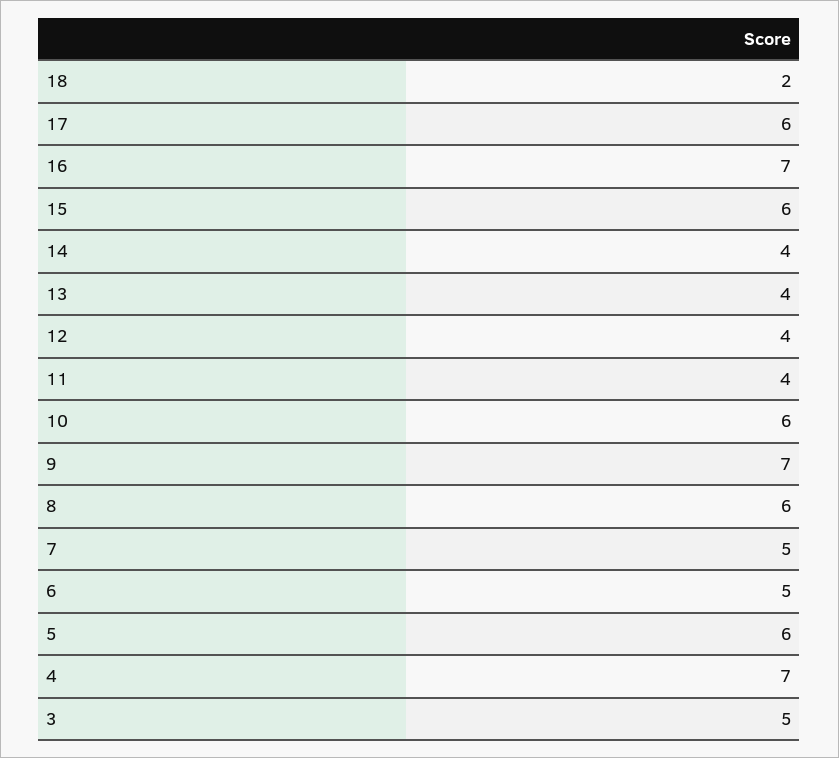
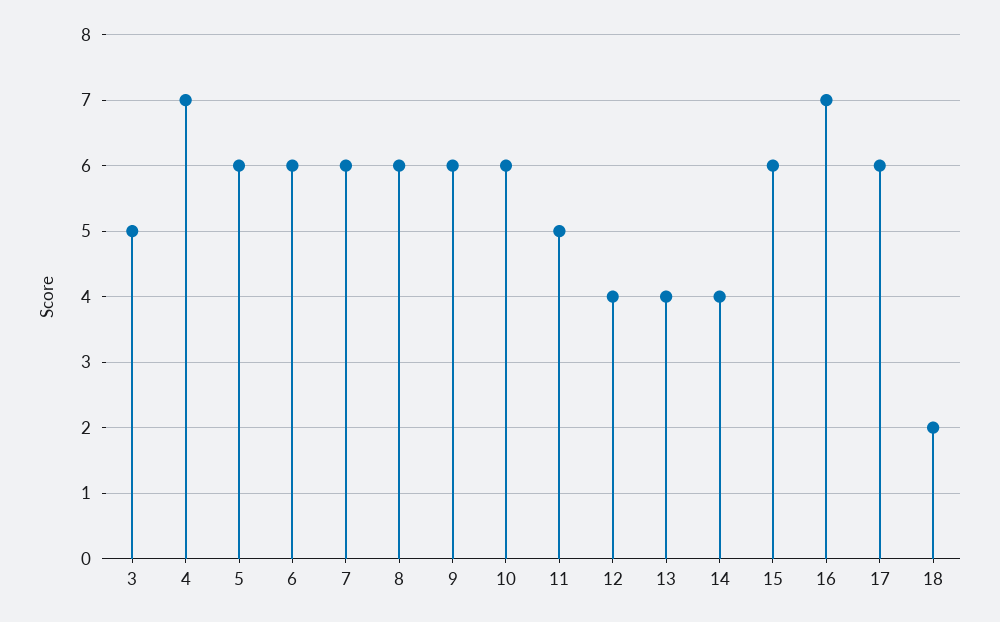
11: 4 -> 5
9: 7 -> 6
7: 5 -> 6
6: 5 -> 6

